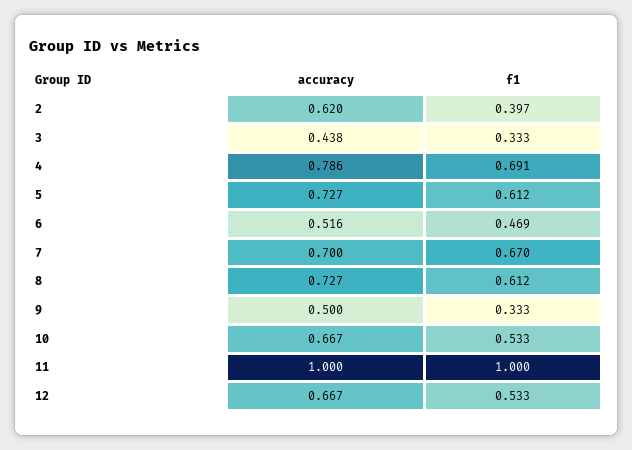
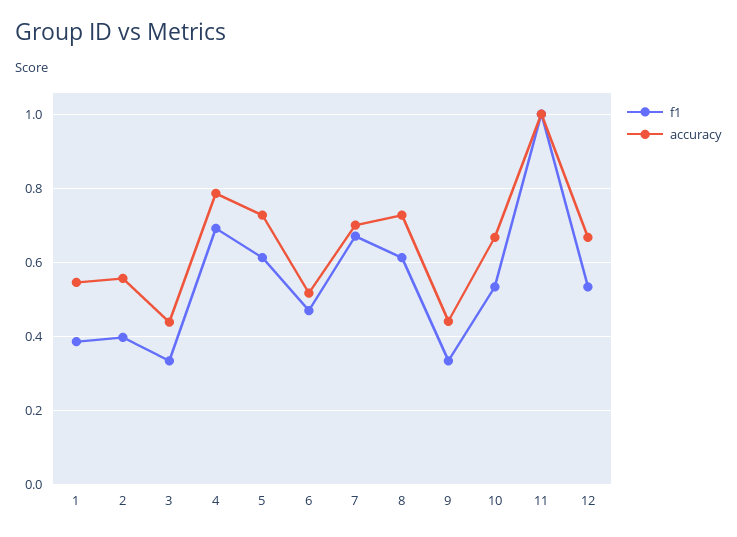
accuracy, 2: 0.62 -> 0.56
accuracy, 9: 0.5 -> 0.44
f1, 1: none -> 0.38
accuracy, 1: none -> 0.54

